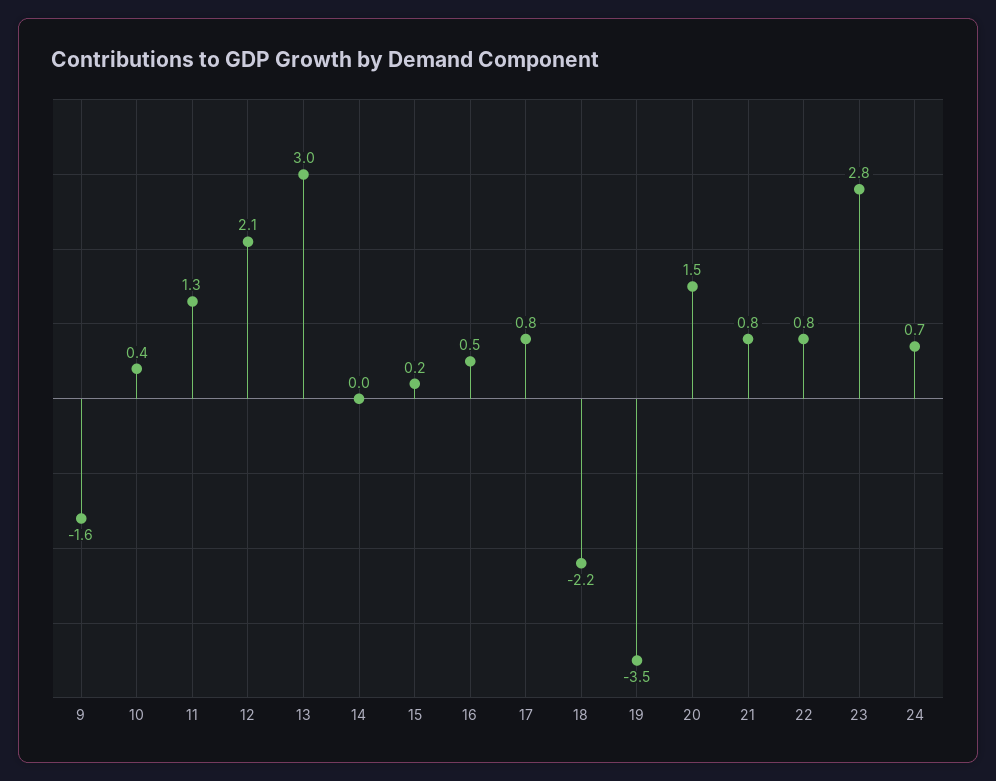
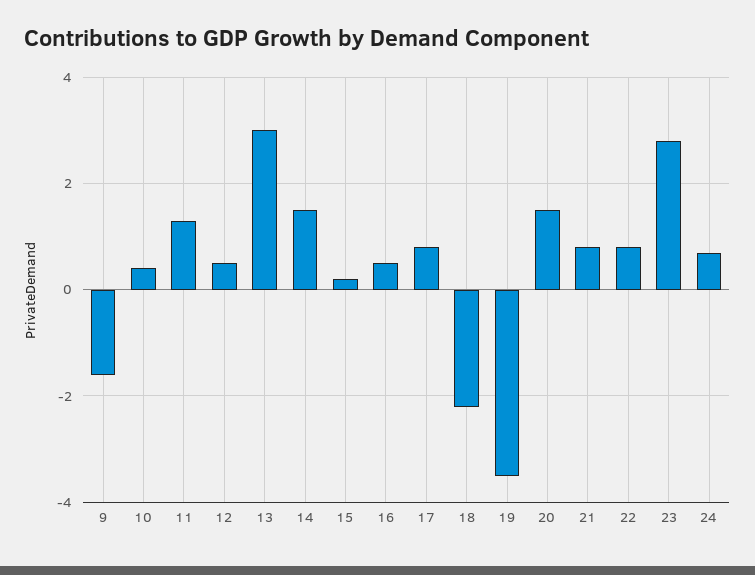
12: 2.1 -> 0.5
14: 0 -> 1.5

